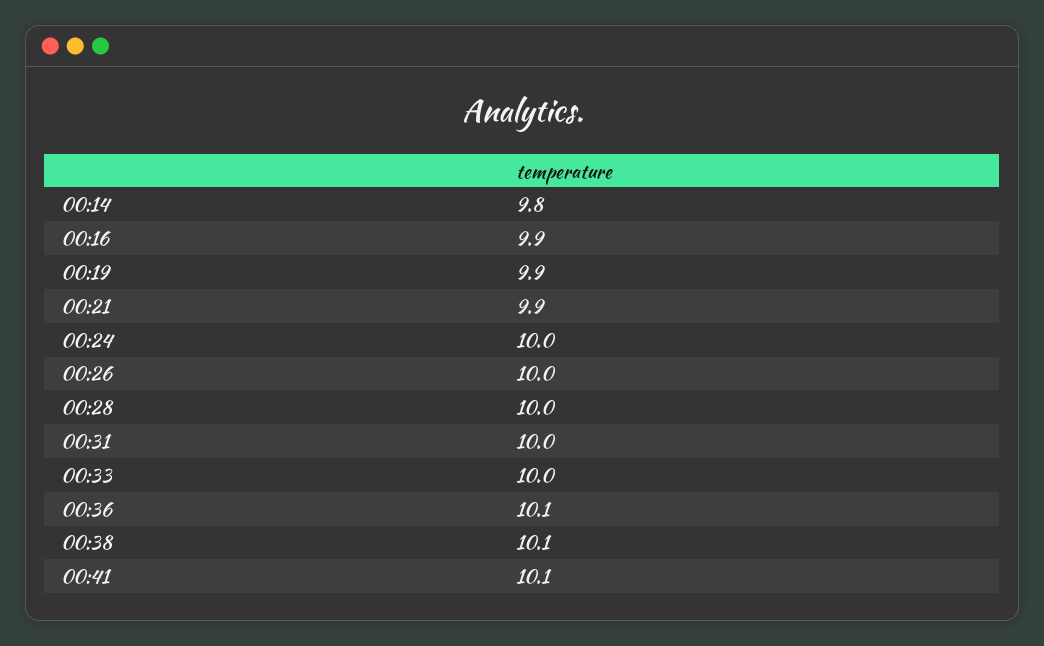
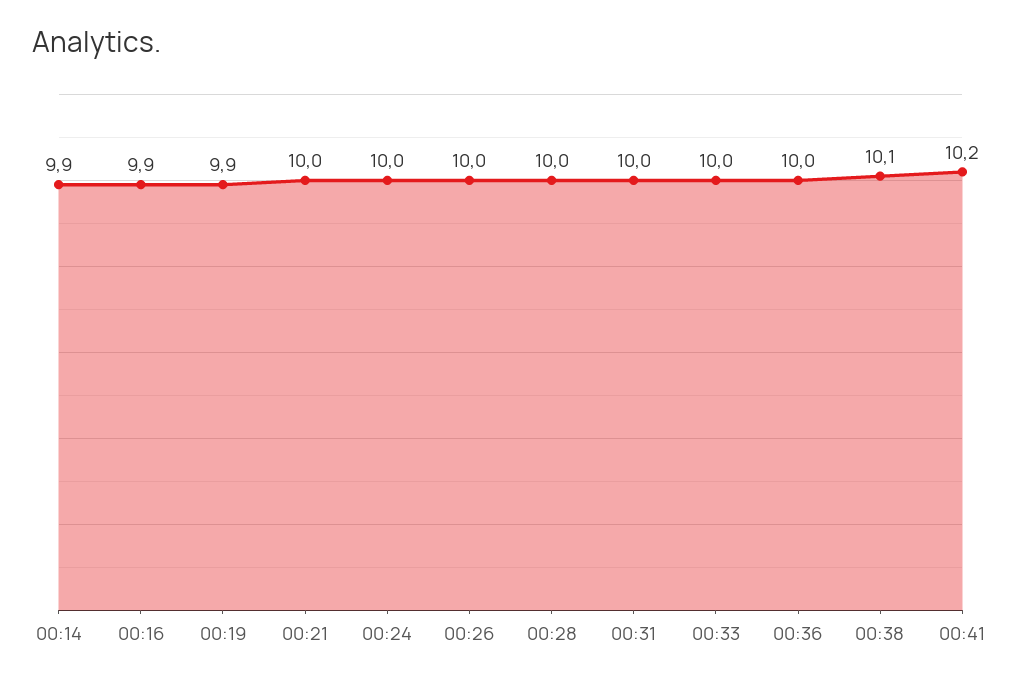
00:14: 9.8 -> 9.9
00:21: 9.9 -> 10
00:36: 10.1 -> 10
00:41: 10.1 -> 10.2

